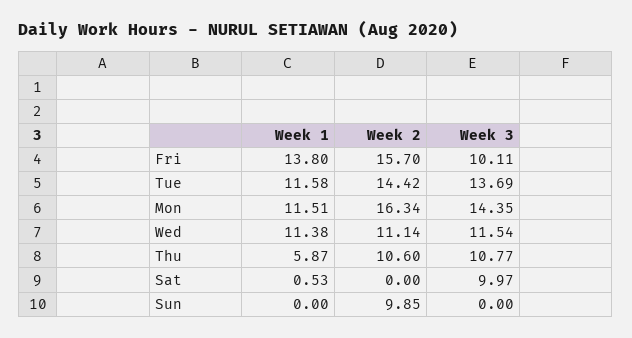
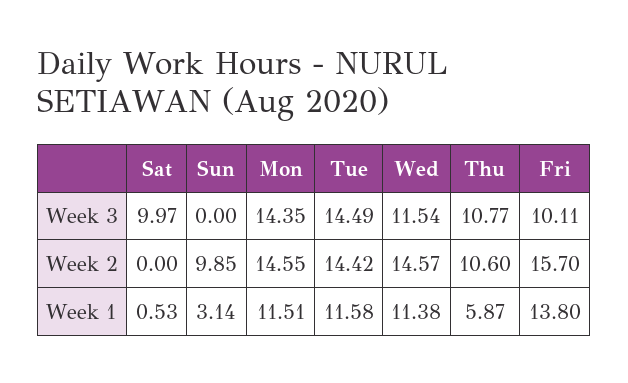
Week 3, Tue: 13.69 -> 14.49
Week 2, Mon: 16.34 -> 14.55
Week 2, Wed: 11.14 -> 14.57
Week 1, Sun: 0 -> 3.14

